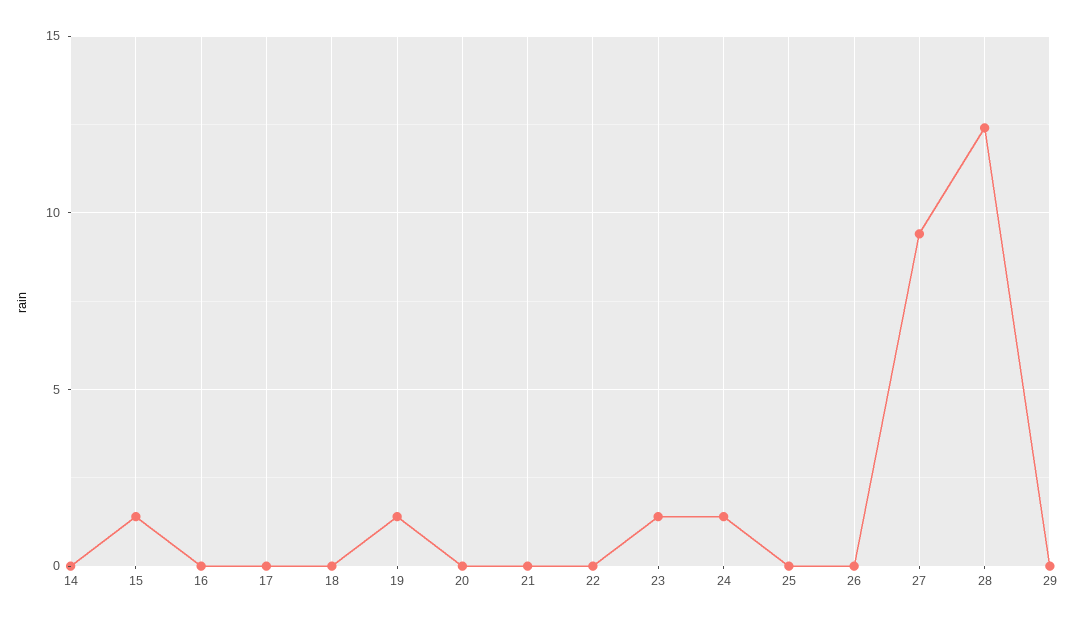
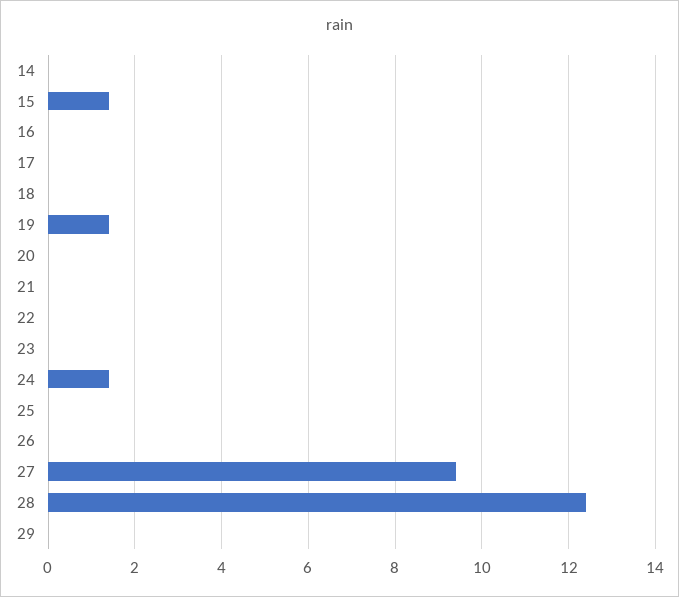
23: 1.5 -> 0

